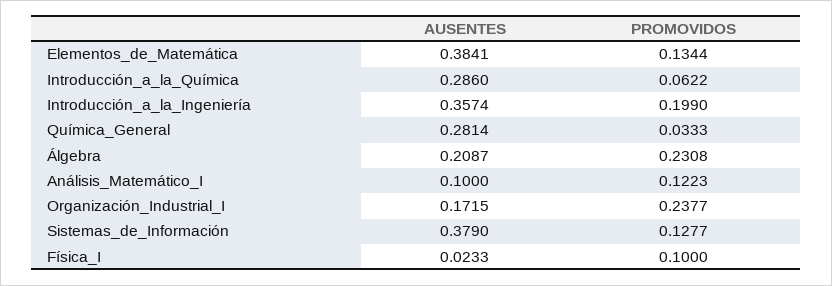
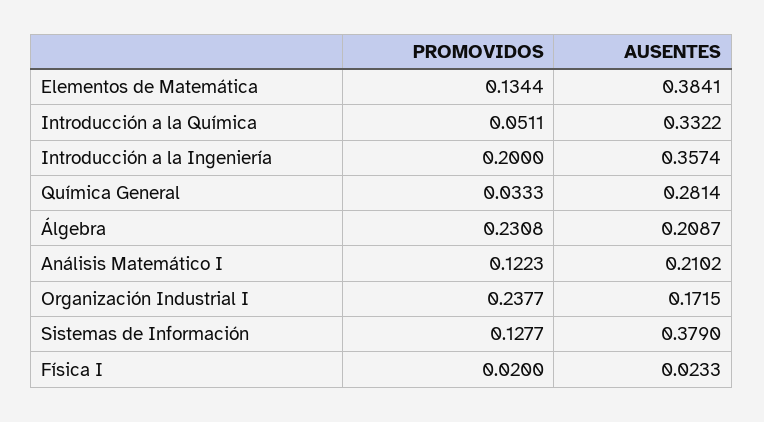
AUSENTES, Introducción_a_la_Química: 0.286 -> 0.3322
PROMOVIDOS, Introducción_a_la_Química: 0.0622 -> 0.0511
PROMOVIDOS, Introducción_a_la_Ingeniería: 0.199 -> 0.2
AUSENTES, Análisis_Matemático_I: 0.1 -> 0.2102
PROMOVIDOS, Física_I: 0.1 -> 0.02

